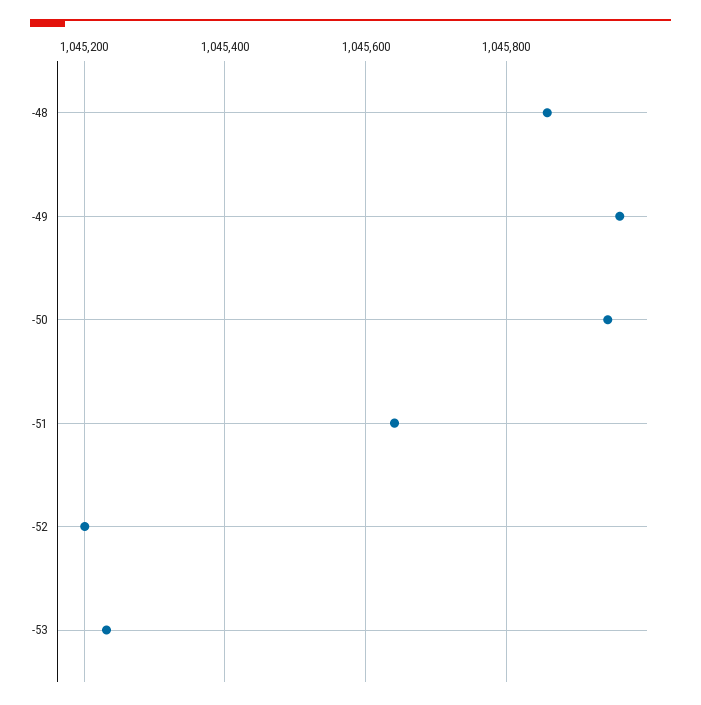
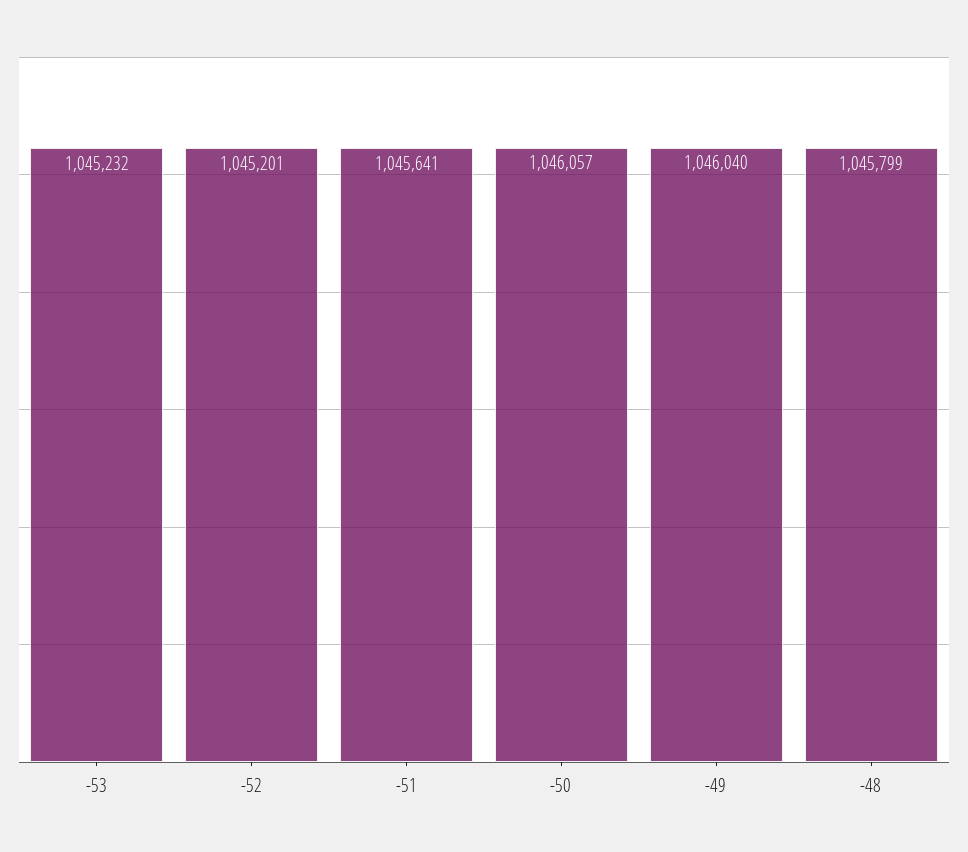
-48: 1045860 -> 1045799
-49: 1045960 -> 1046040
-50: 1045940 -> 1046057

